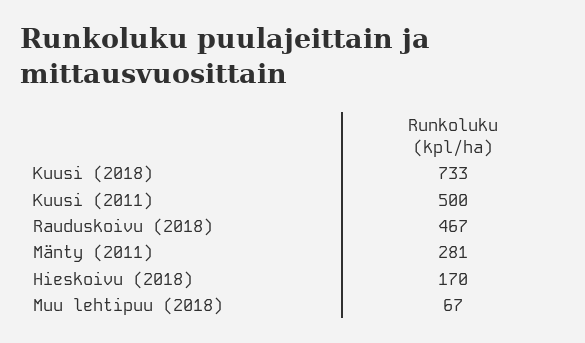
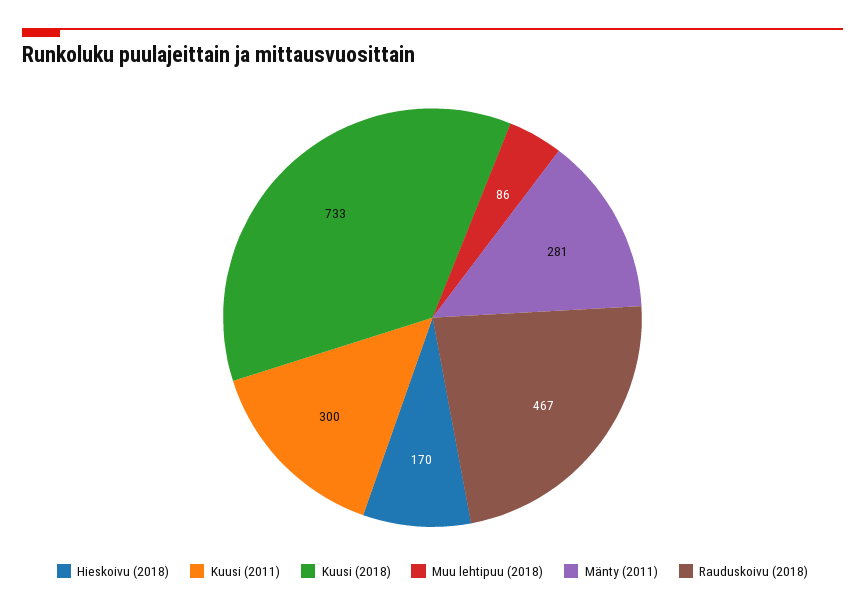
Kuusi (2011): 500 -> 300
Muu lehtipuu (2018): 67 -> 86

